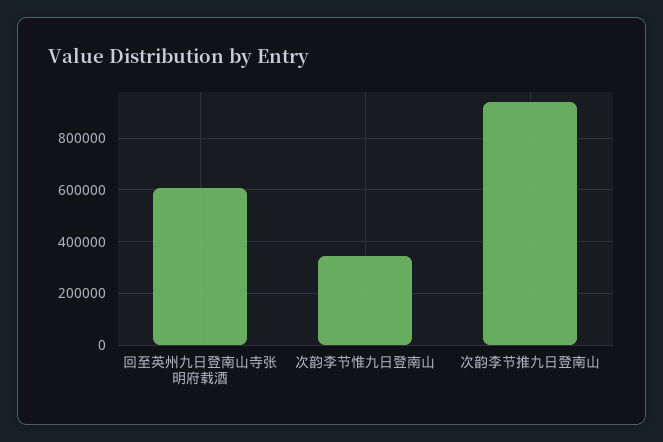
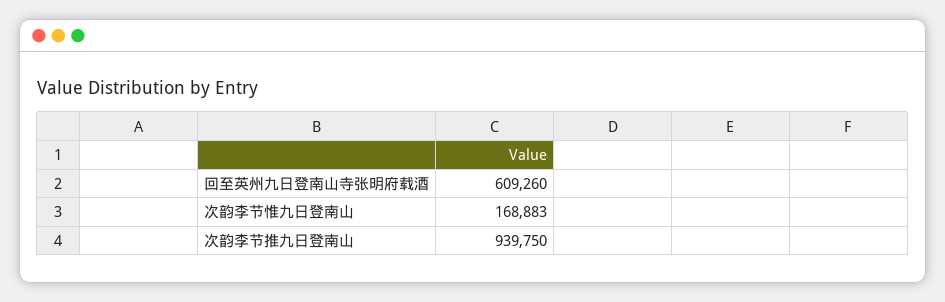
次韵李节惟九日登南山: 350000 -> 168883

